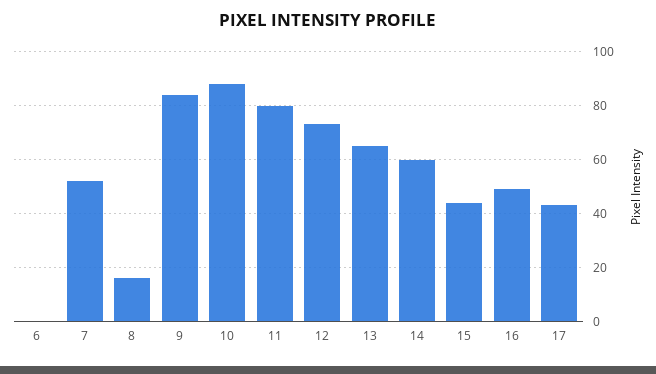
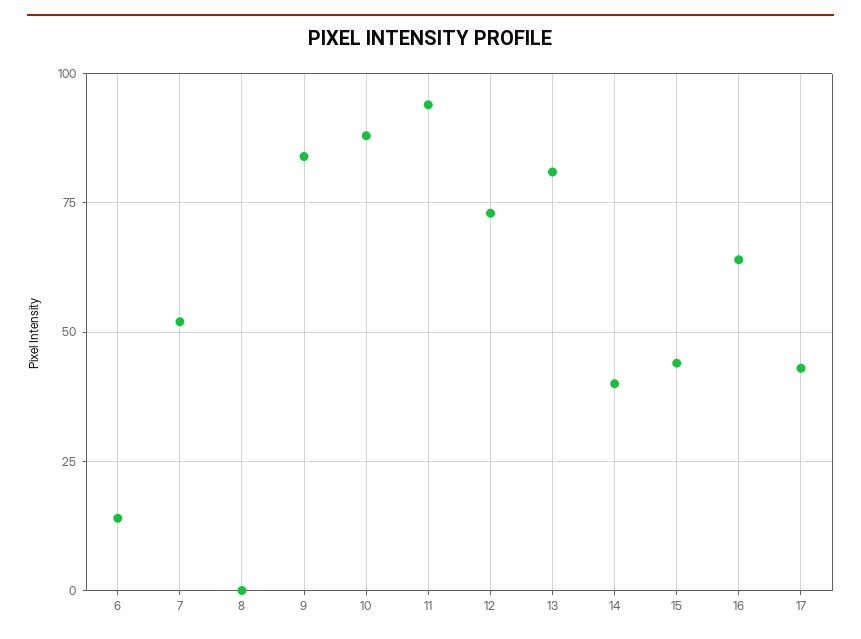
6: 0 -> 15
8: 15 -> 0
11: 80 -> 95
13: 65 -> 80
14: 60 -> 40
16: 50 -> 65

